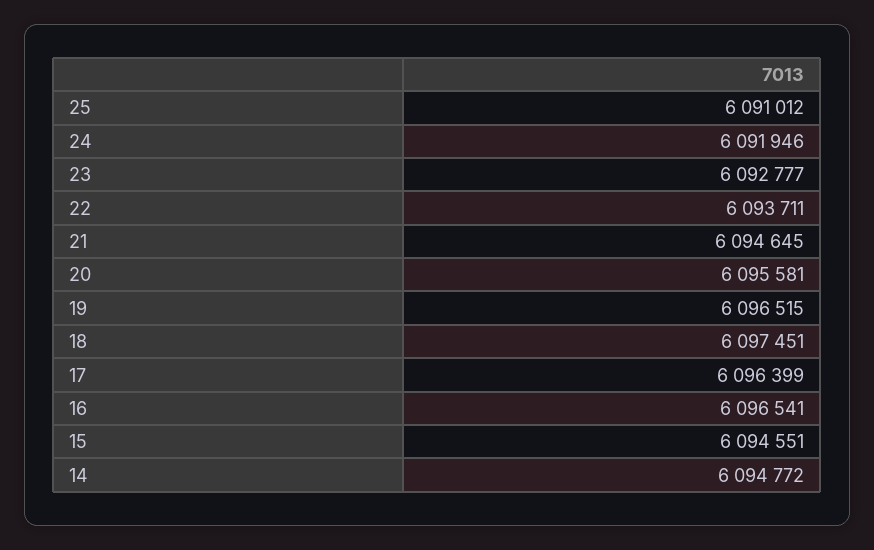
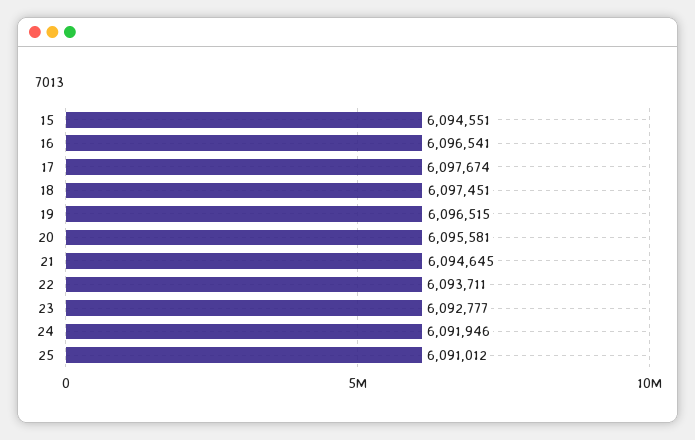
17: 6096399 -> 6097674
14: 6094772 -> none

